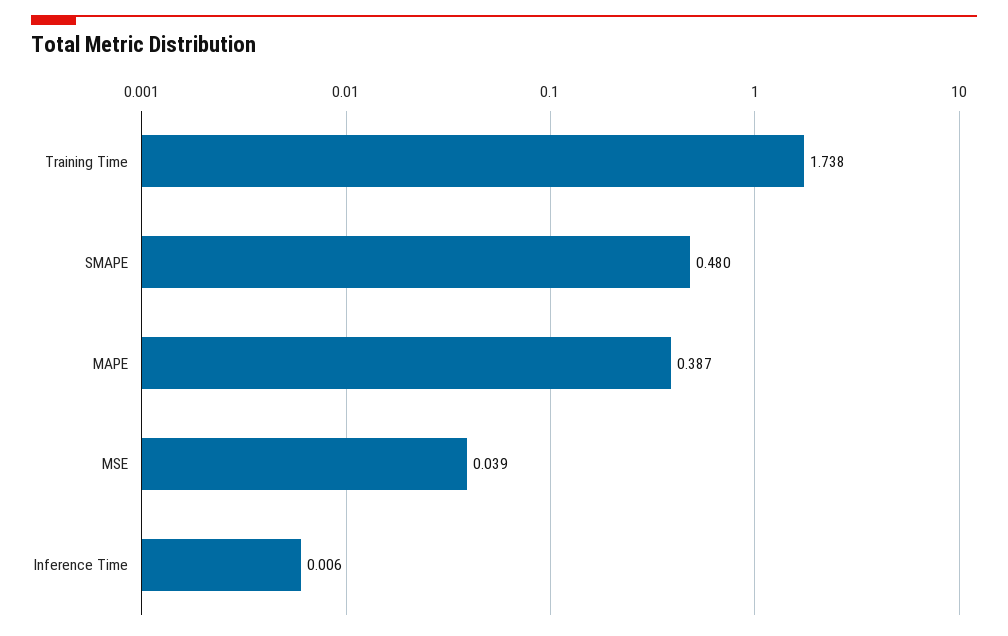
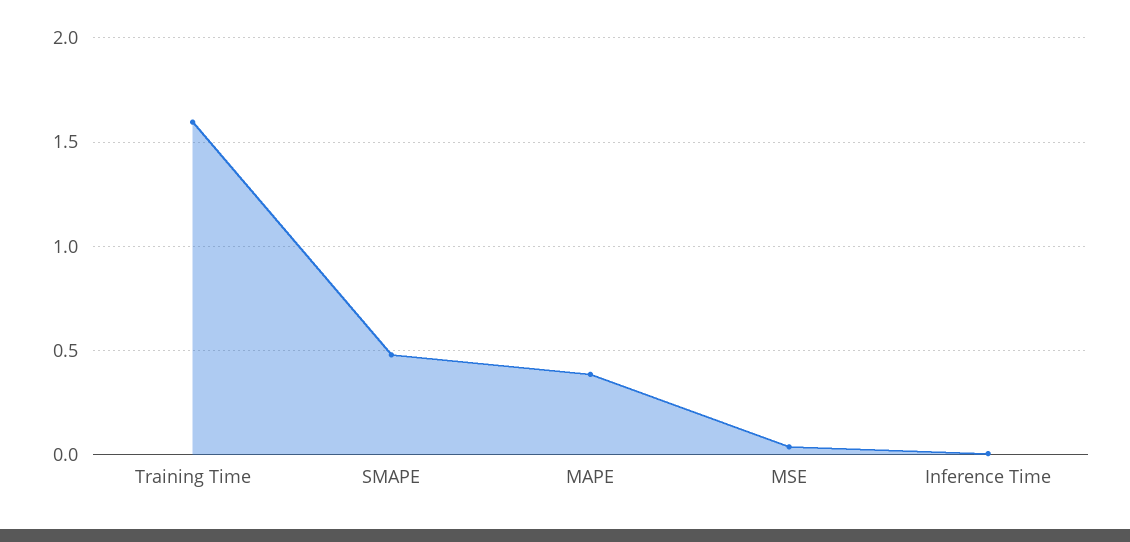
Training Time: 1.738 -> 1.6

